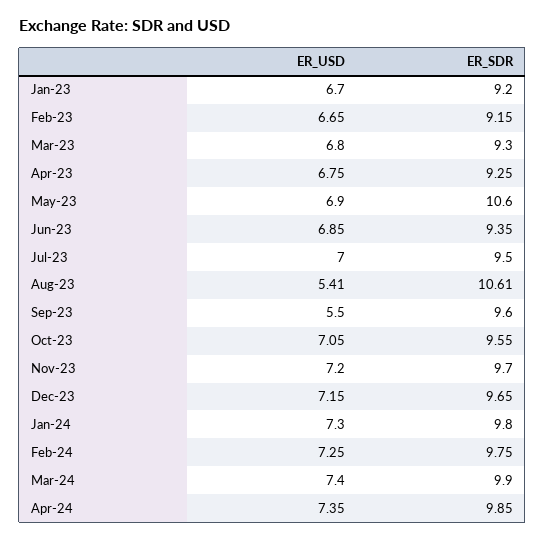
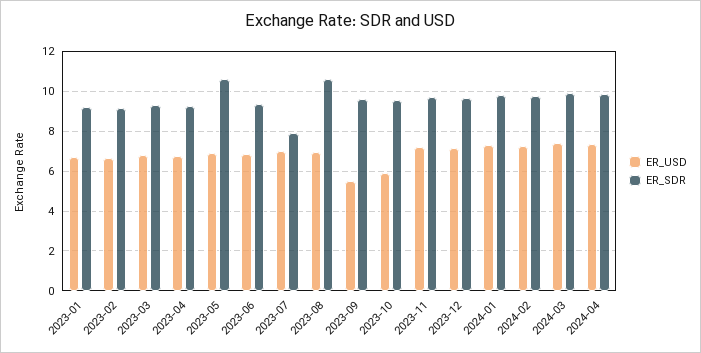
ER_SDR, Jul-23: 9.5 -> 8
ER_USD, Aug-23: 5.41 -> 7
ER_USD, Oct-23: 7.05 -> 6

